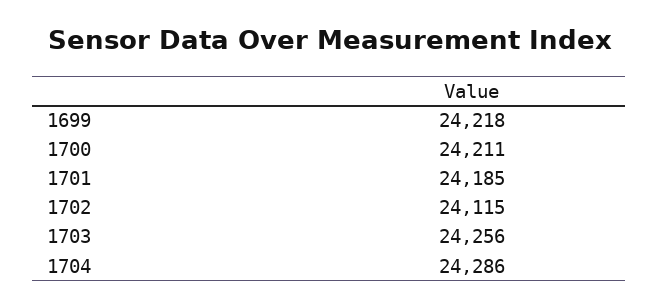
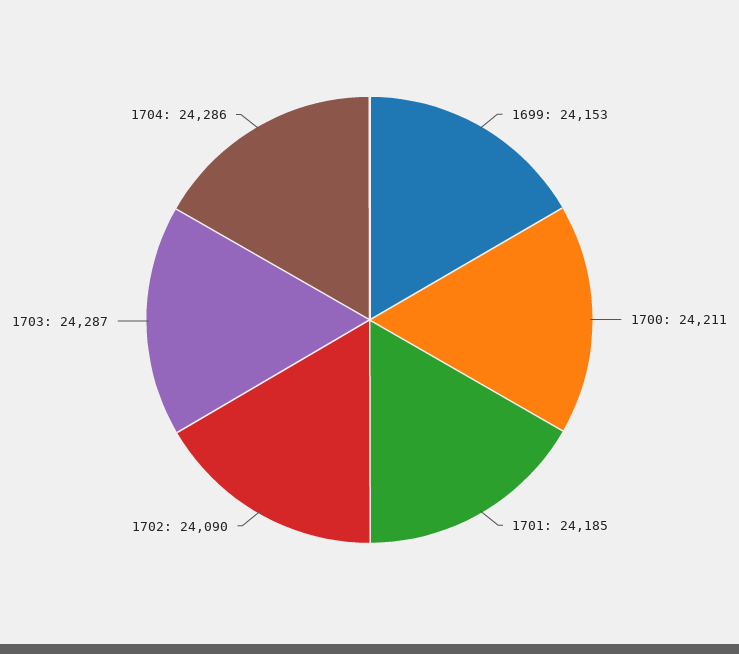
1699: 24218 -> 24153
1702: 24115 -> 24090
1703: 24256 -> 24287

